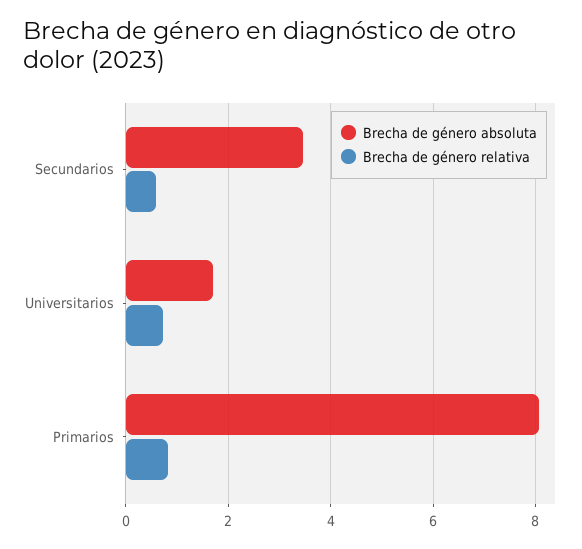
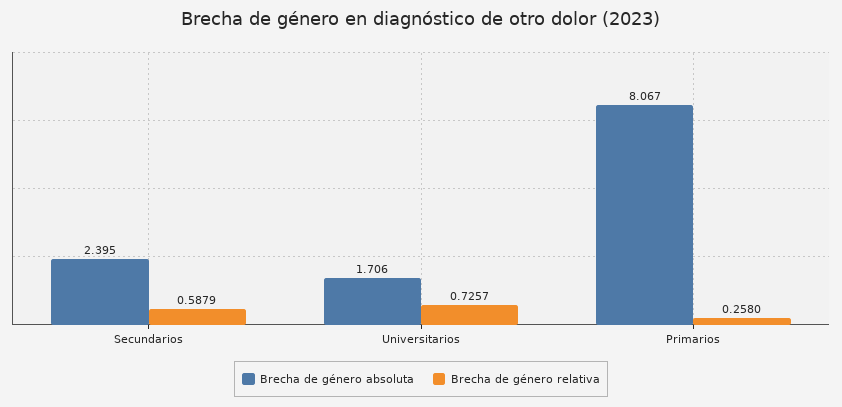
Brecha de género absoluta, Secundarios: 3.4 -> 2.395
Brecha de género relativa, Primarios: 0.8 -> 0.258

